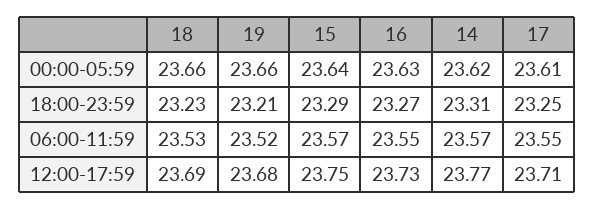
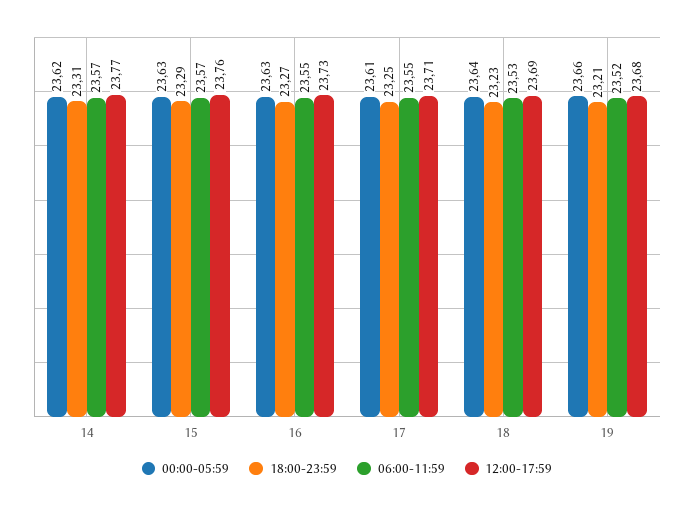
00:00-05:59, 18: 23.66 -> 23.64
00:00-05:59, 15: 23.64 -> 23.63
12:00-17:59, 15: 23.75 -> 23.76

